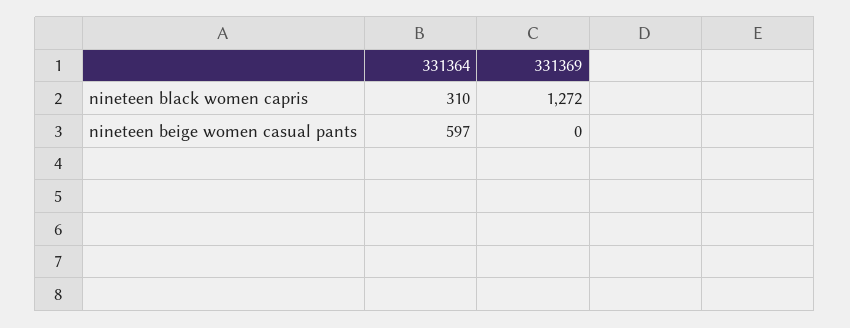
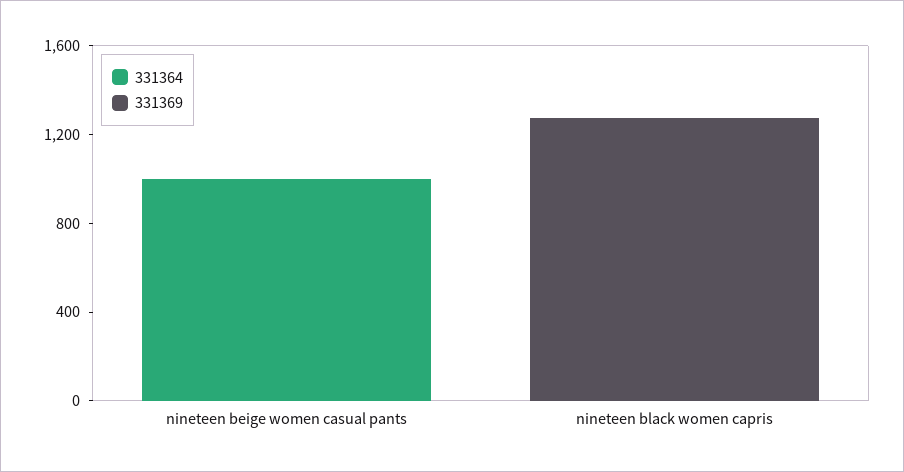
331364, nineteen black women capris: 310 -> 0
331364, nineteen beige women casual pants: 597 -> 1000

